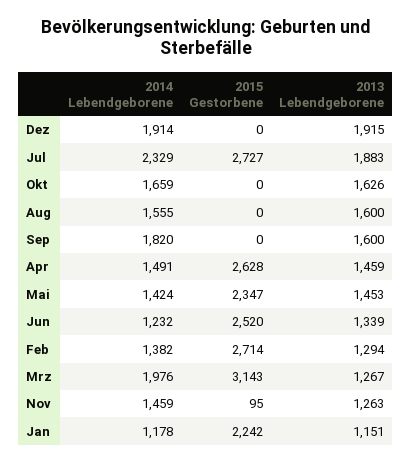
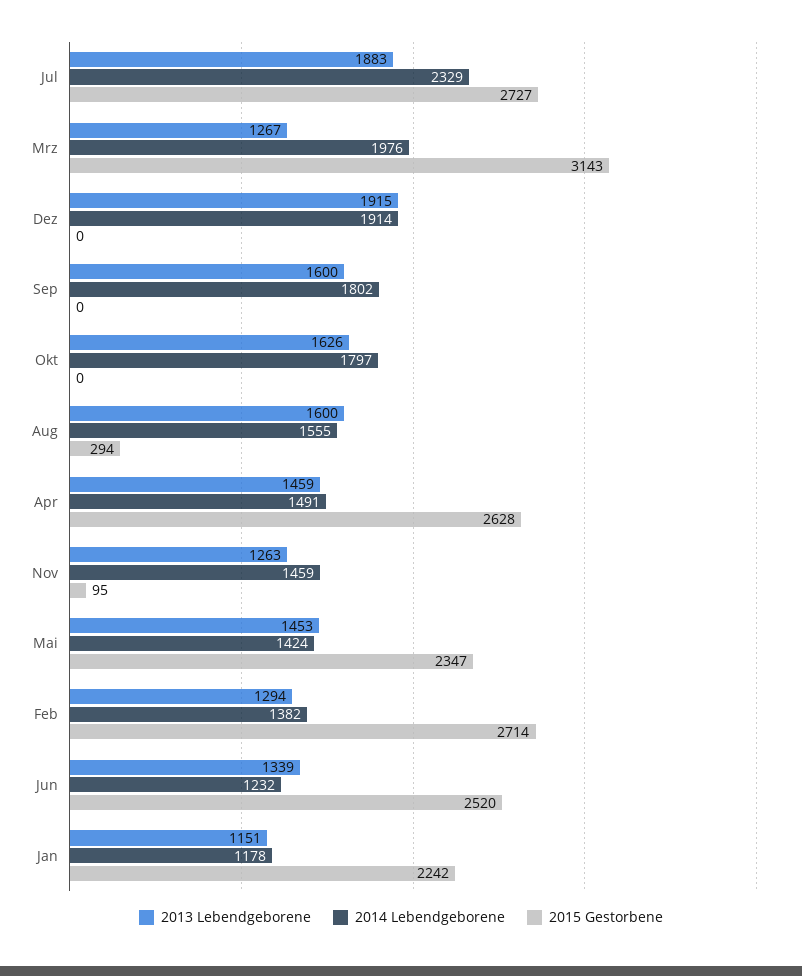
2014 Lebendgeborene, Okt: 1659 -> 1797
2015 Gestorbene, Aug: 0 -> 294
2014 Lebendgeborene, Sep: 1820 -> 1802

